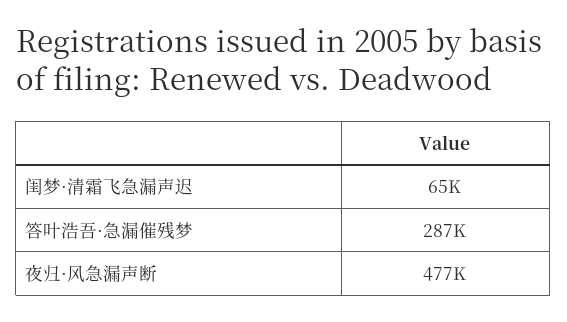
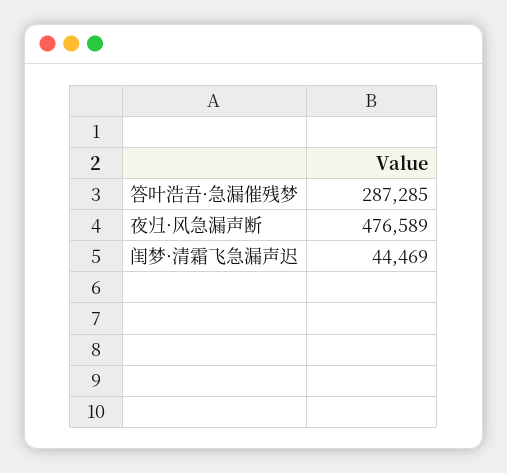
闺梦·清霜飞急漏声迟: 65000 -> 44469

